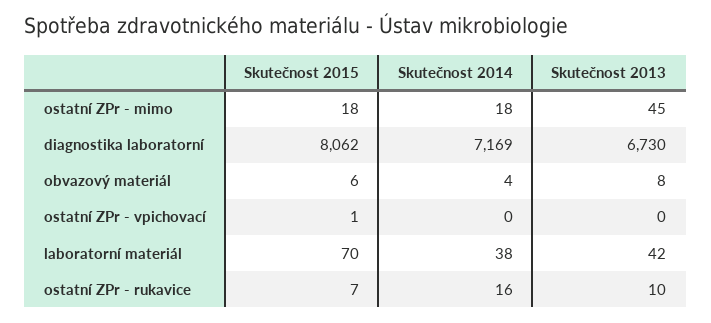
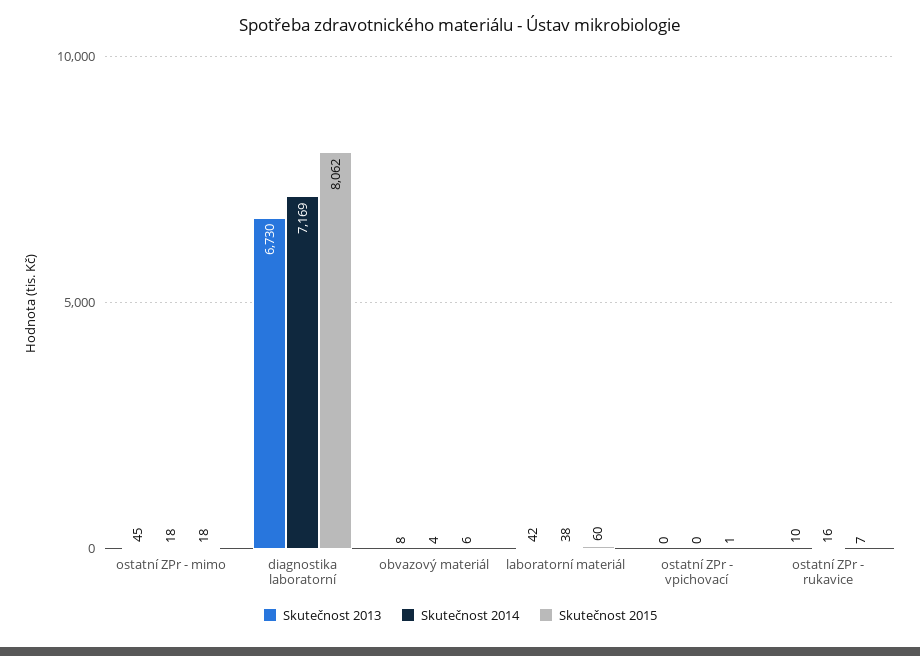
Skutečnost 2015, laboratorní materiál: 70 -> 60

